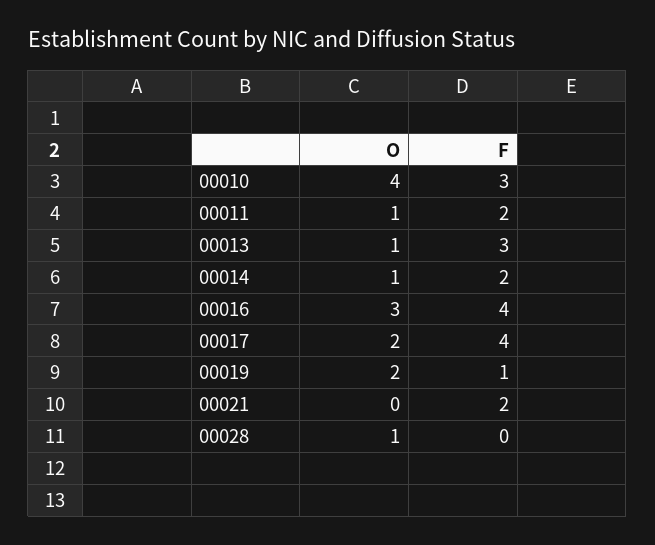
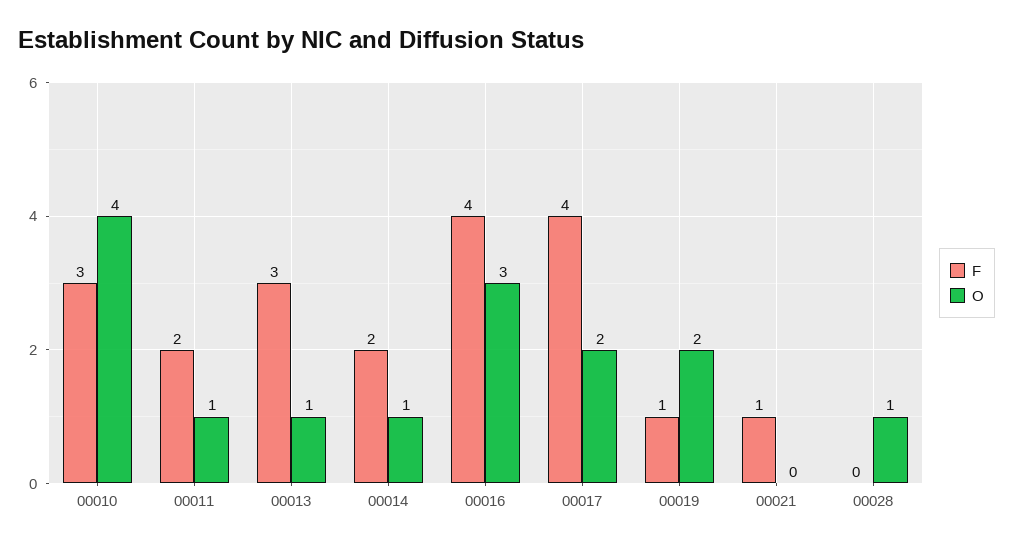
F, 00021: 2 -> 1

